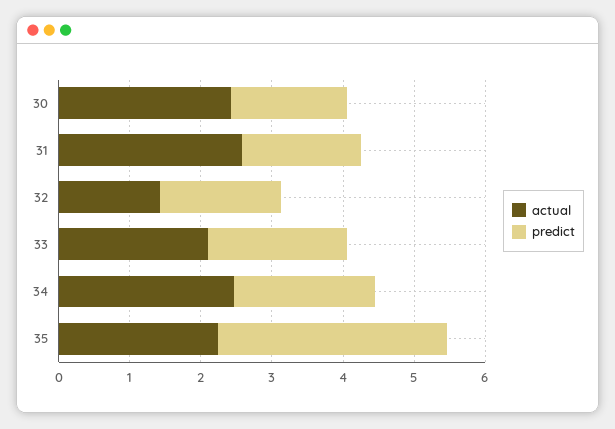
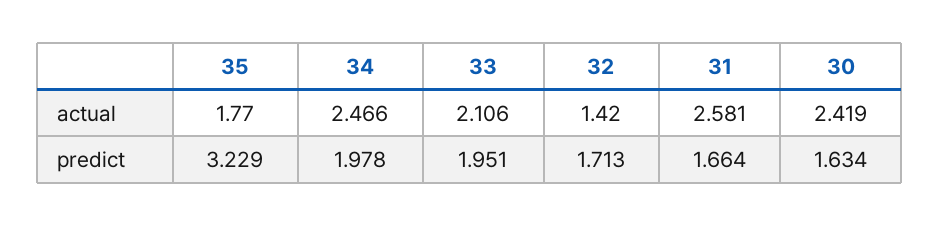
actual, 35: 2.2 -> 1.77

